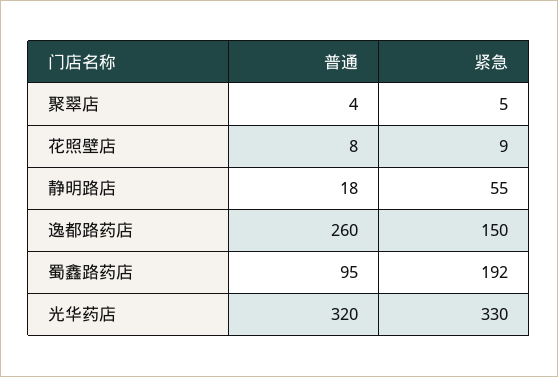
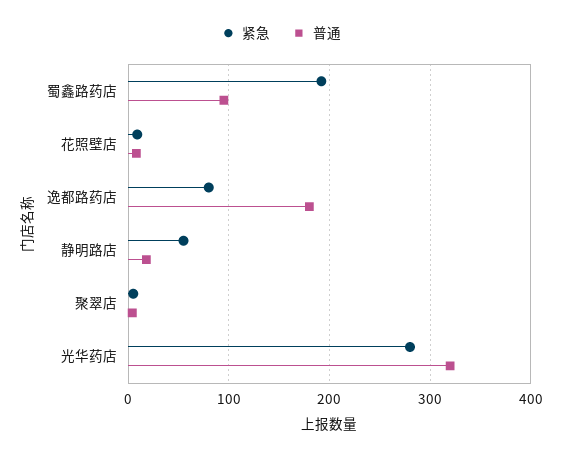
普通, 逸都路药店: 260 -> 180
紧急, 逸都路药店: 150 -> 80
紧急, 光华药店: 330 -> 280

